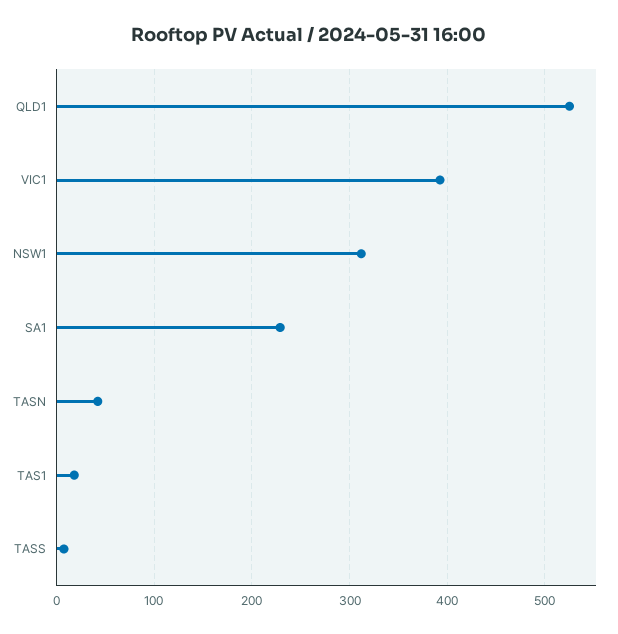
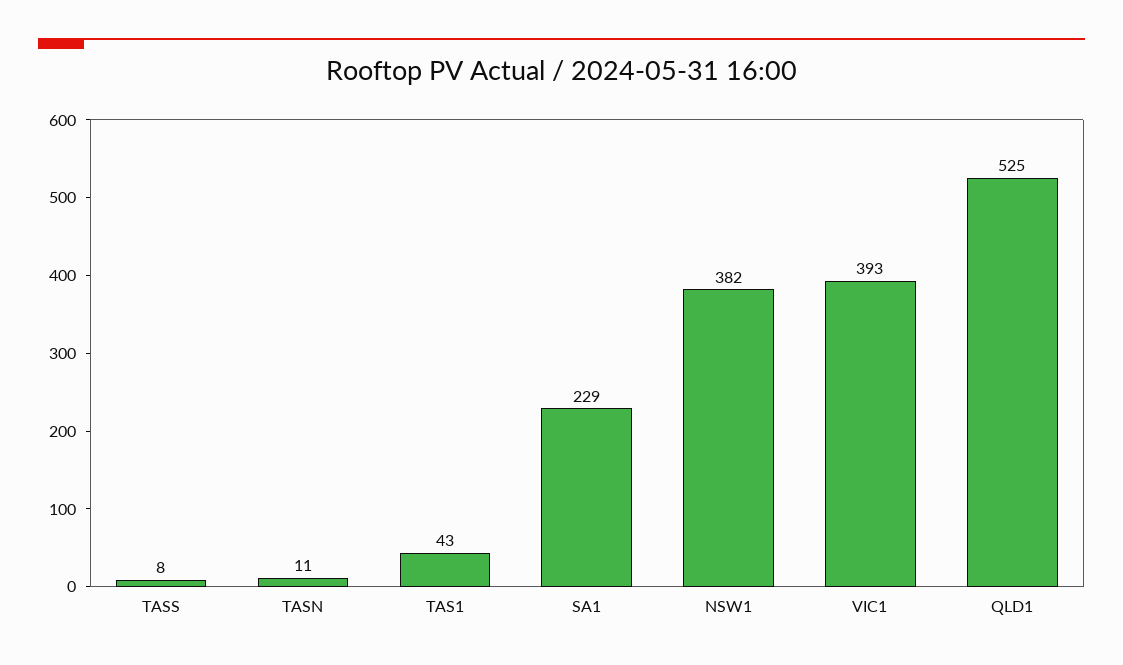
NSW1: 310 -> 382
TASN: 40 -> 11
TAS1: 20 -> 43

